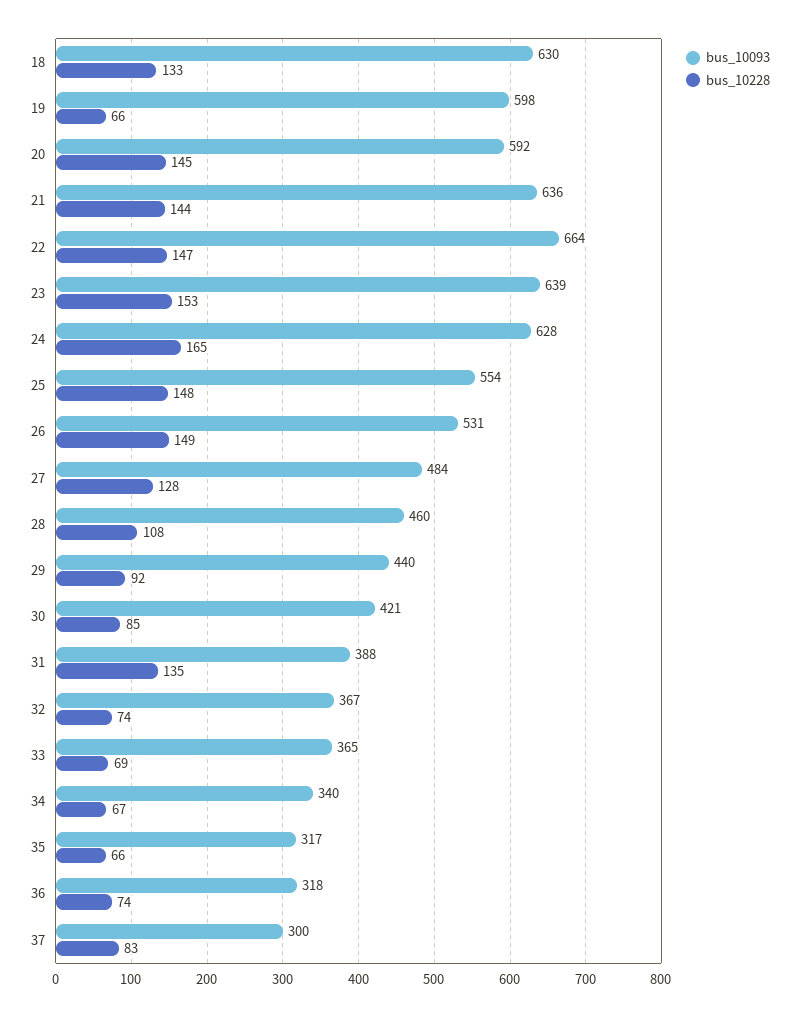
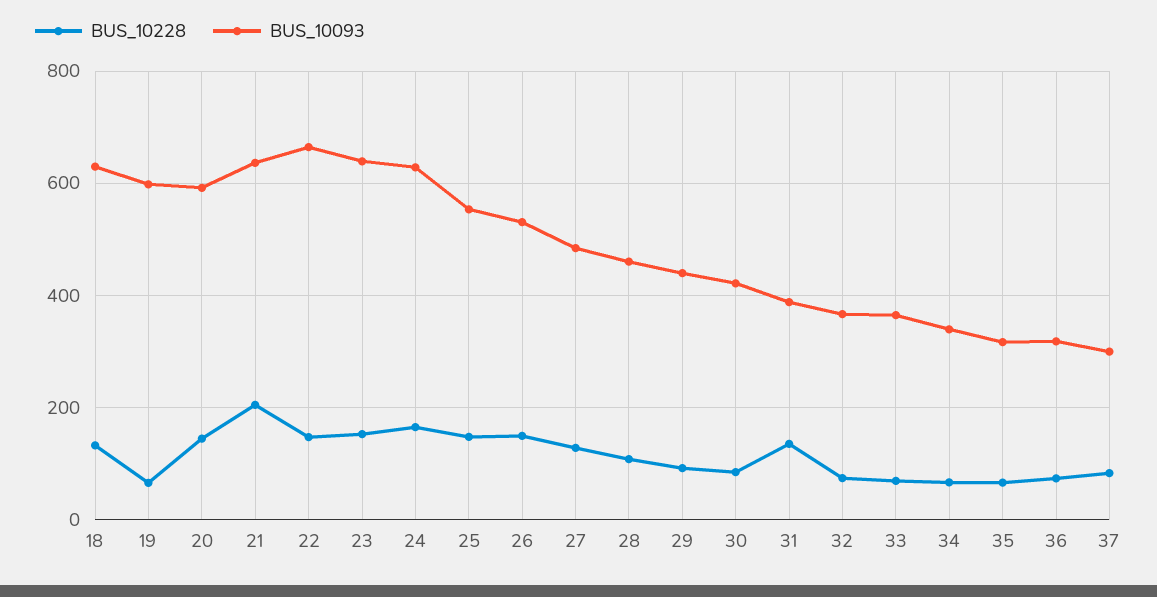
bus_10228, 21: 144 -> 200

